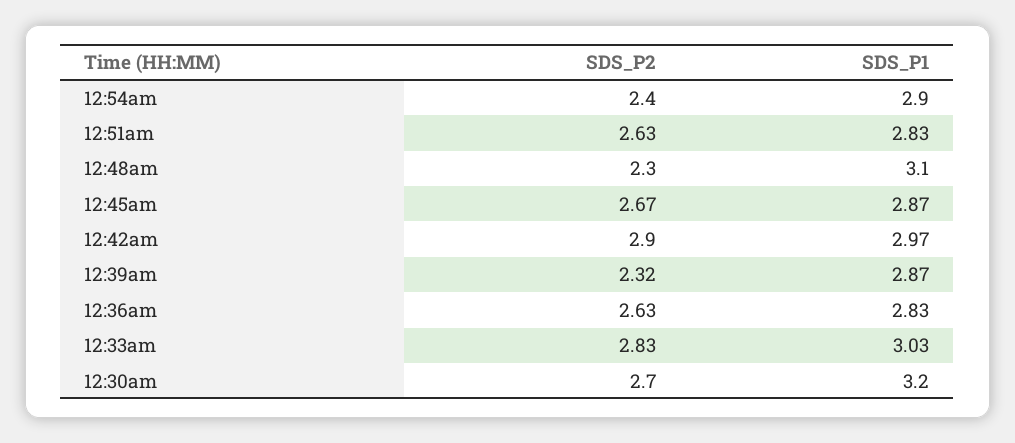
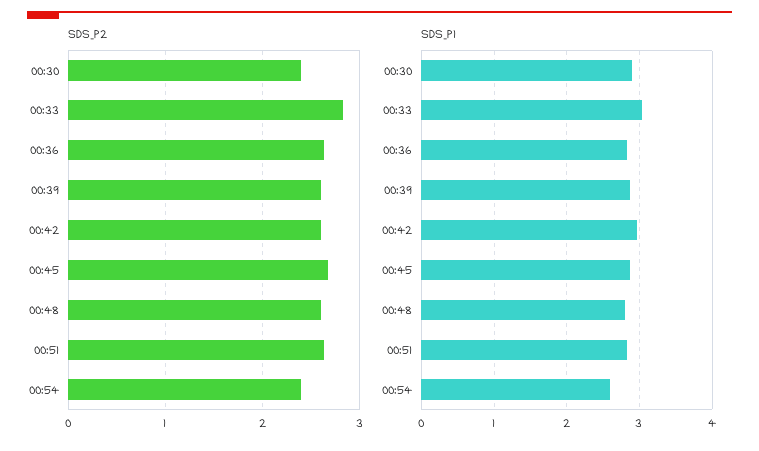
SDS_P1, 12:54am: 2.9 -> 2.6
SDS_P2, 12:48am: 2.3 -> 2.6
SDS_P1, 12:48am: 3.1 -> 2.8
SDS_P2, 12:42am: 2.9 -> 2.6
SDS_P2, 12:39am: 2.32 -> 2.6
SDS_P2, 12:30am: 2.7 -> 2.4
SDS_P1, 12:30am: 3.2 -> 2.9

